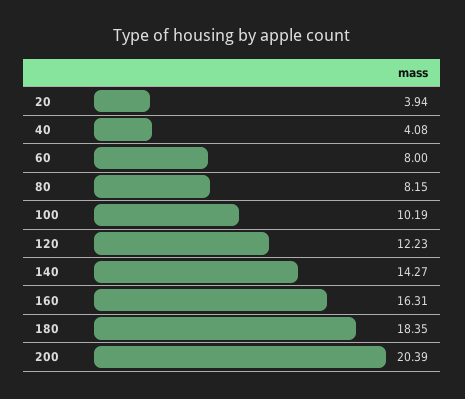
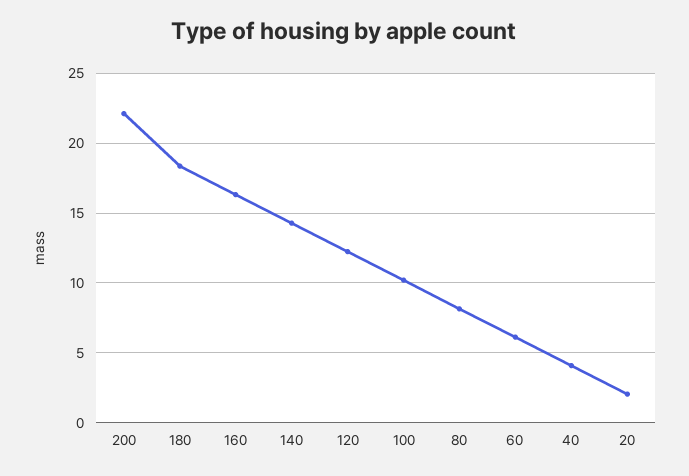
20: 3.94 -> 2
60: 8 -> 6
200: 20.39 -> 22

